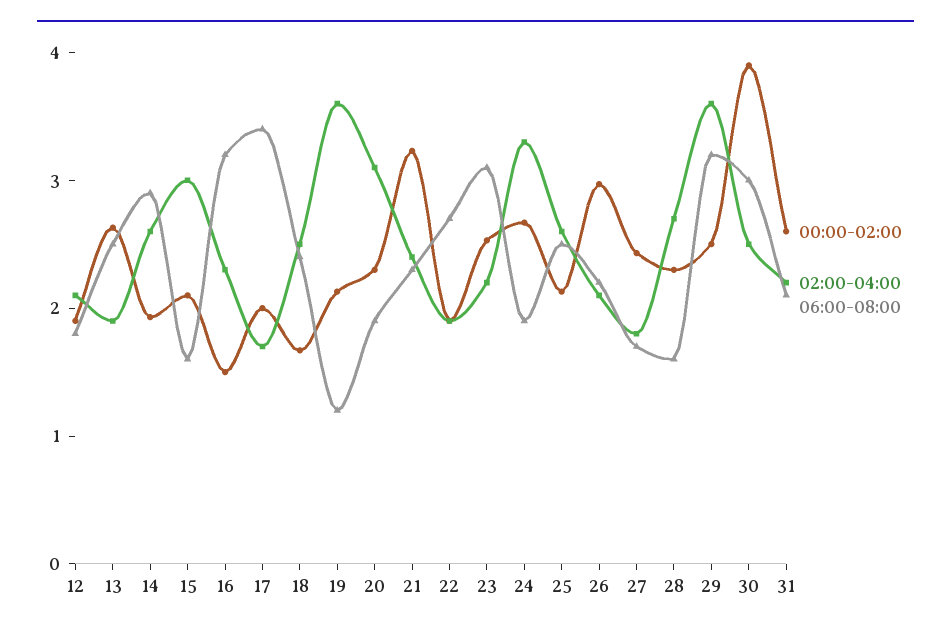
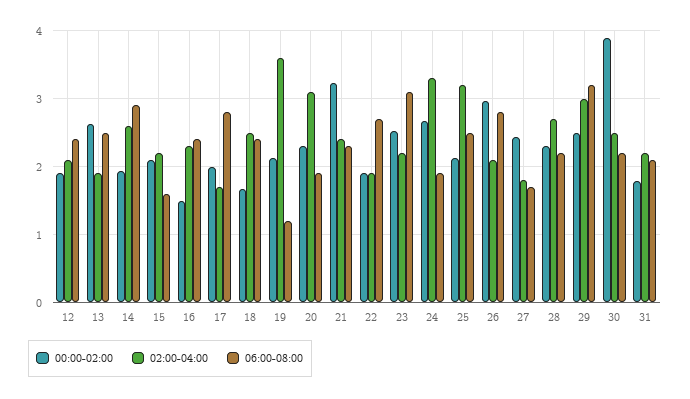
06:00-08:00, 12: 1.8 -> 2.4
02:00-04:00, 15: 3 -> 2.2
06:00-08:00, 16: 3.2 -> 2.4
06:00-08:00, 17: 3.4 -> 2.8
02:00-04:00, 25: 2.6 -> 3.2
06:00-08:00, 26: 2.2 -> 2.8
06:00-08:00, 28: 1.6 -> 2.2
02:00-04:00, 29: 3.6 -> 3
06:00-08:00, 30: 3 -> 2.2
00:00-02:00, 31: 2.6 -> 1.8

